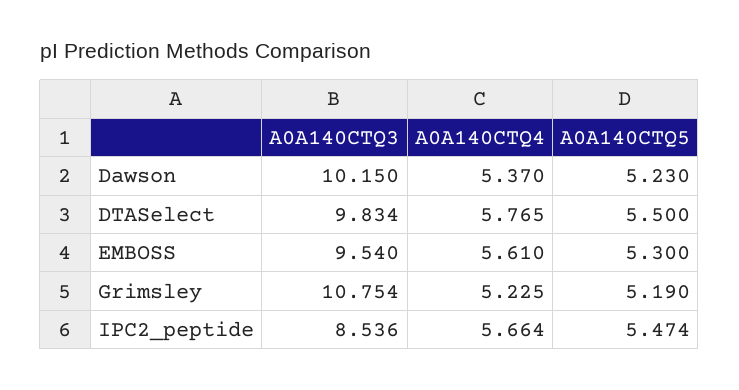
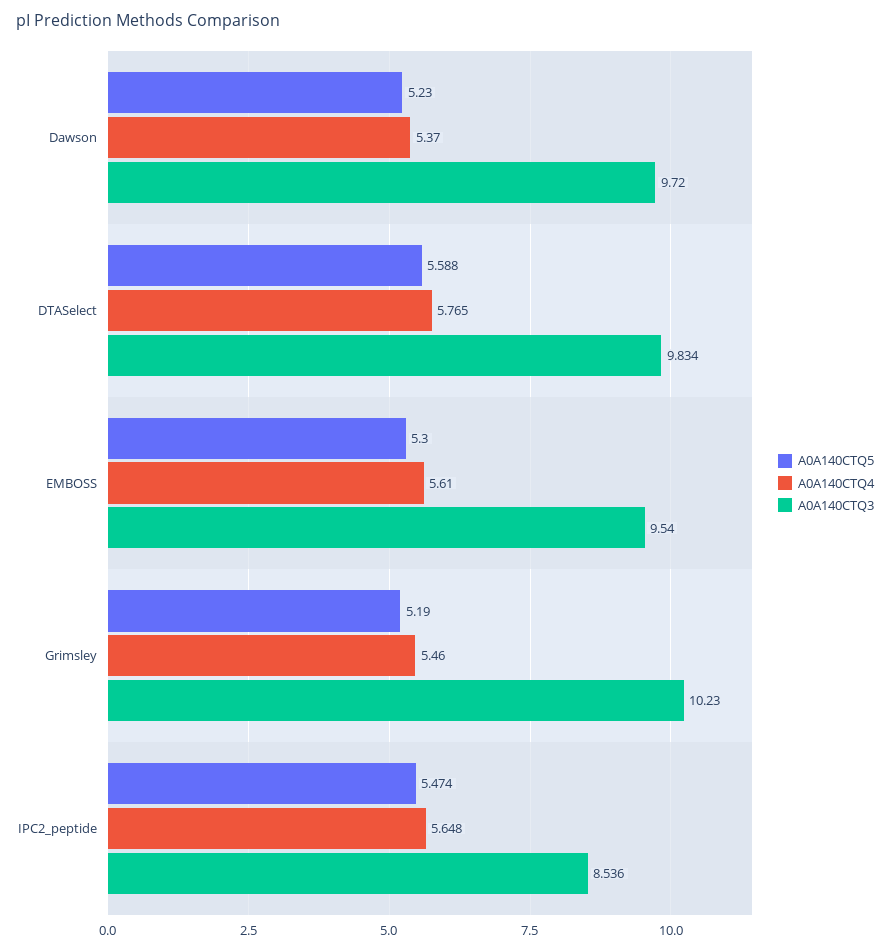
A0A140CTQ3, Dawson: 10.15 -> 9.72
A0A140CTQ5, DTASelect: 5.5 -> 5.588
A0A140CTQ3, Grimsley: 10.754 -> 10.23
A0A140CTQ4, Grimsley: 5.225 -> 5.46
A0A140CTQ4, IPC2_peptide: 5.664 -> 5.648

